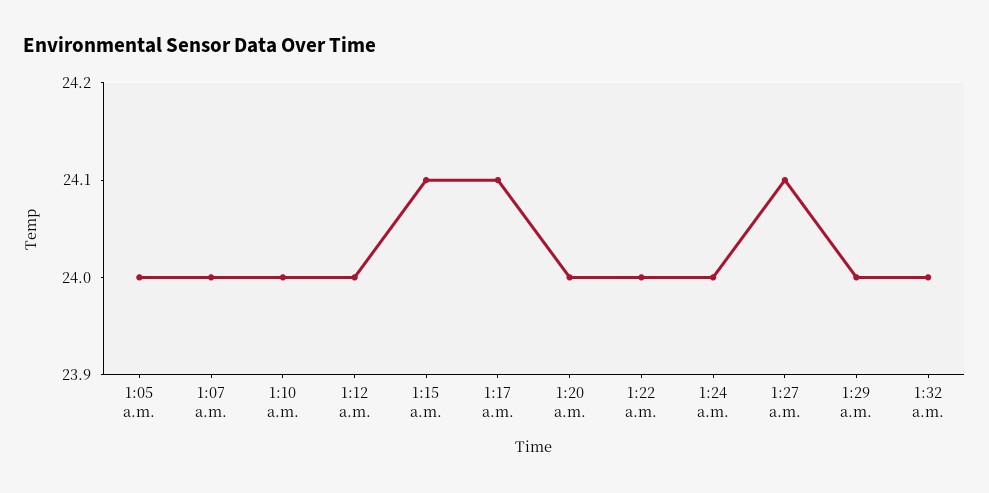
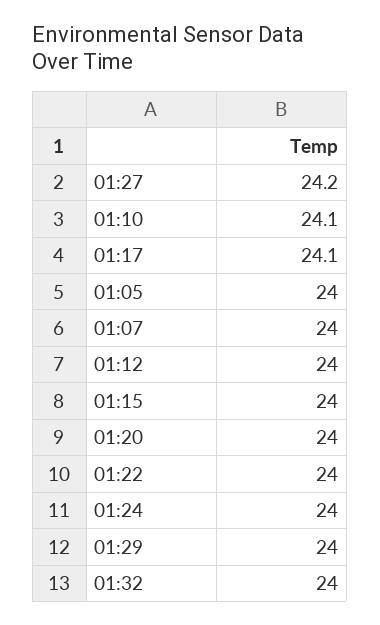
1:10 a.m.: 24 -> 24.1
1:15 a.m.: 24.1 -> 24
1:27 a.m.: 24.1 -> 24.2

